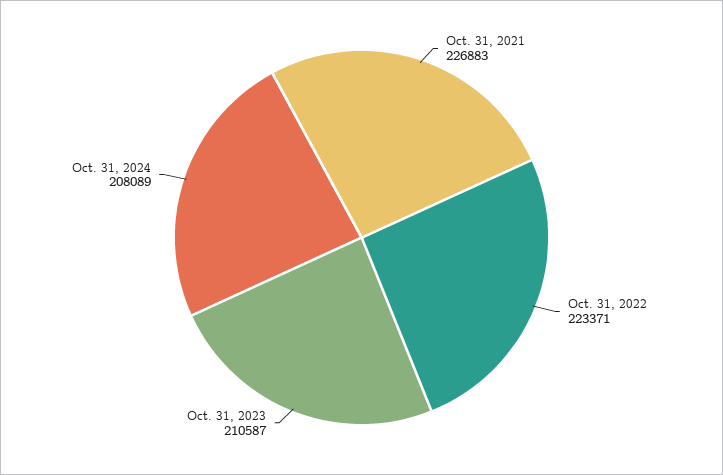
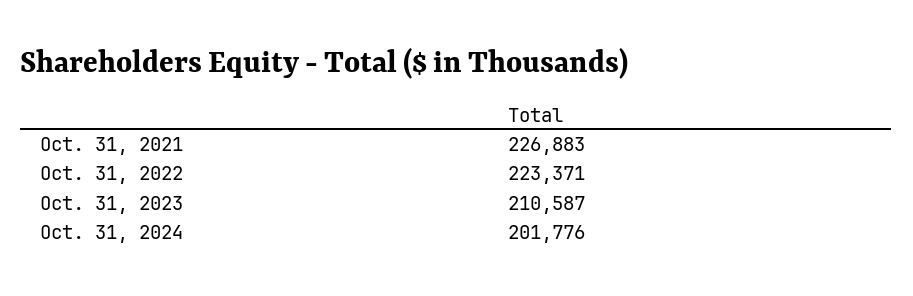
Oct. 31, 2024: 208089 -> 201776

